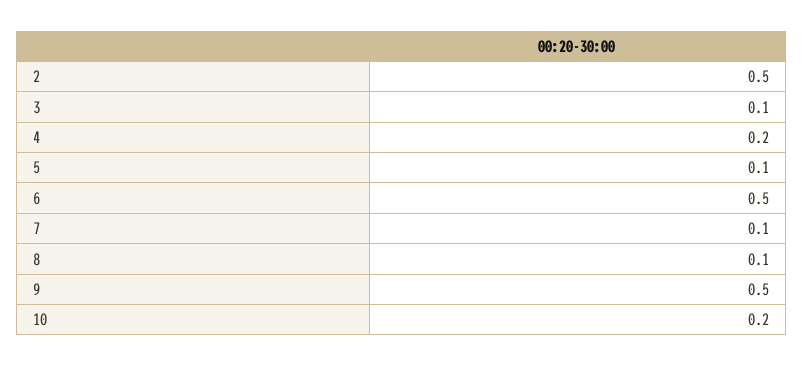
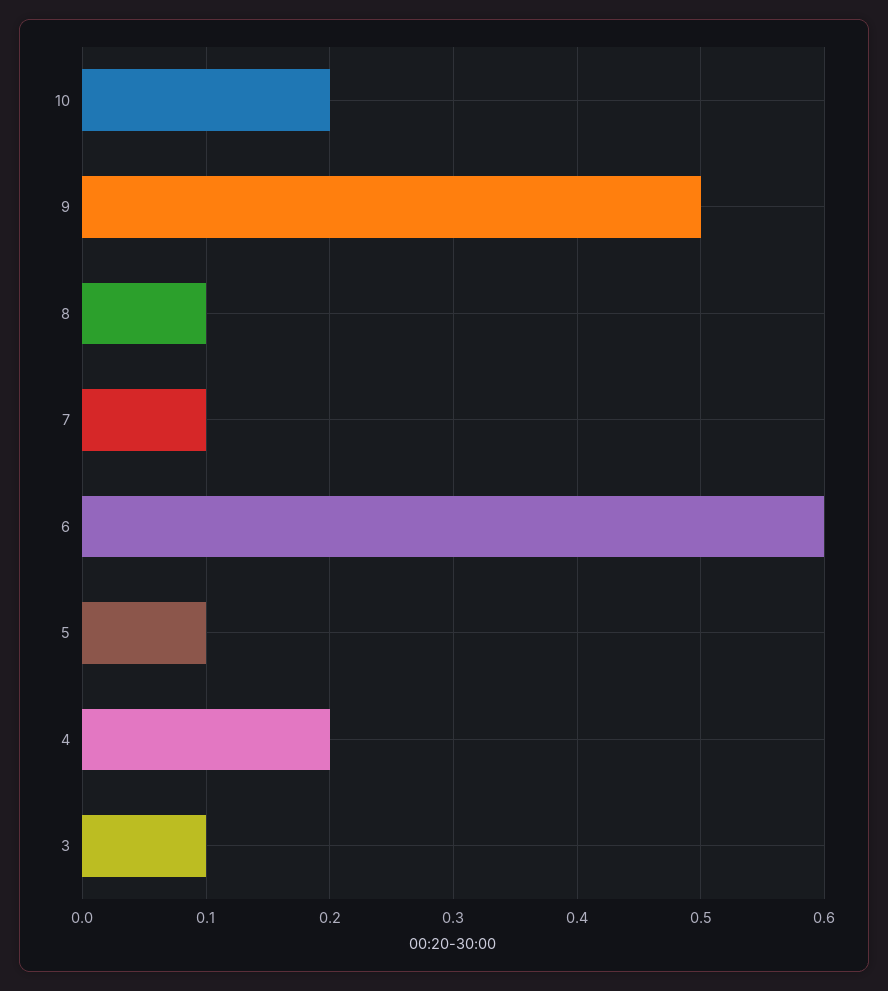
2: 0.5 -> none
6: 0.5 -> 0.6

